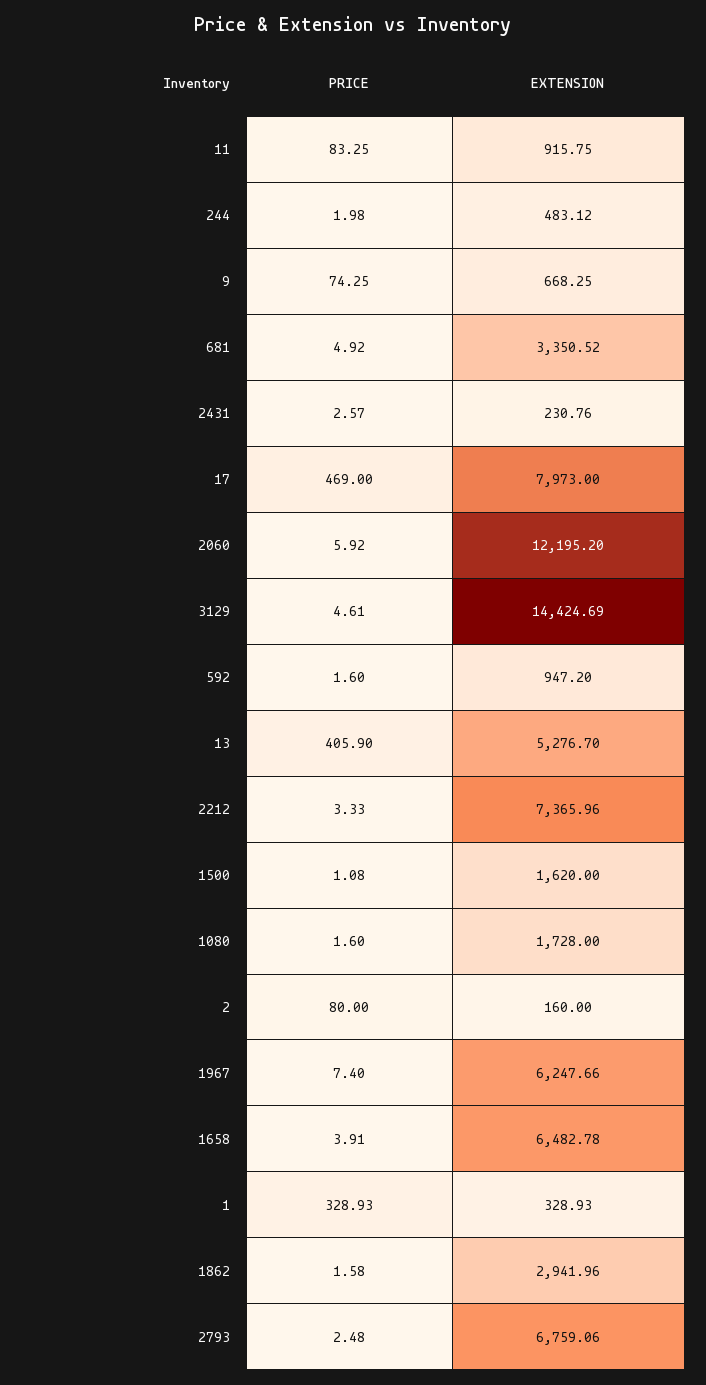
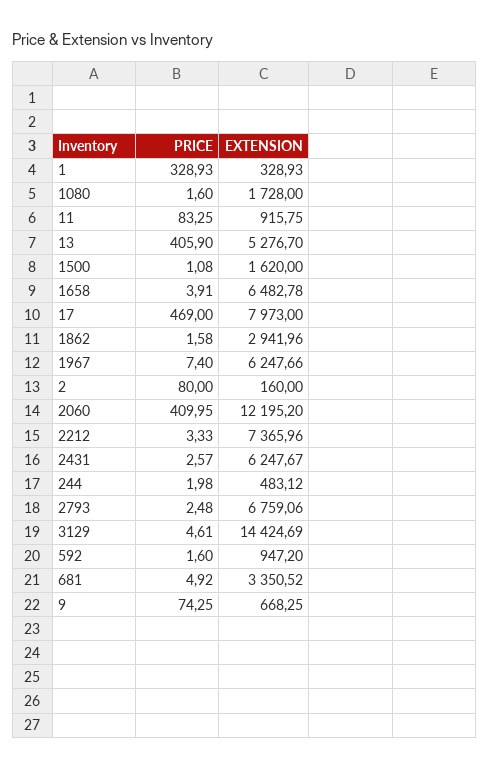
EXTENSION, 2431: 230.76 -> 6247.67
PRICE, 2060: 5.92 -> 409.95

